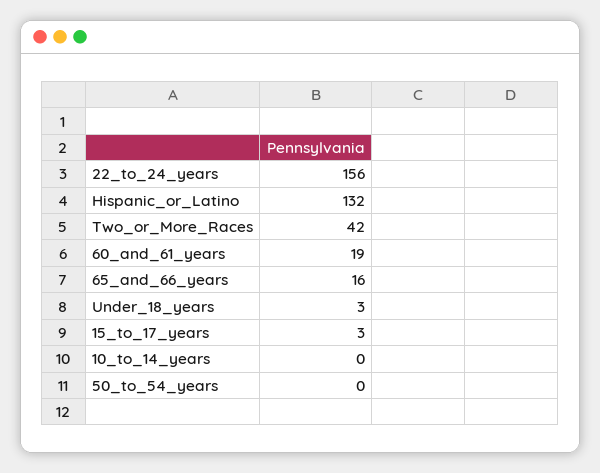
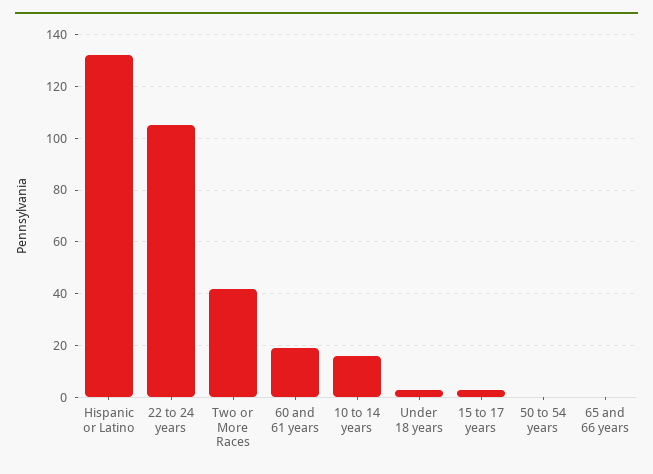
22_to_24_years: 156 -> 105
65_and_66_years: 16 -> 0
10_to_14_years: 0 -> 15

